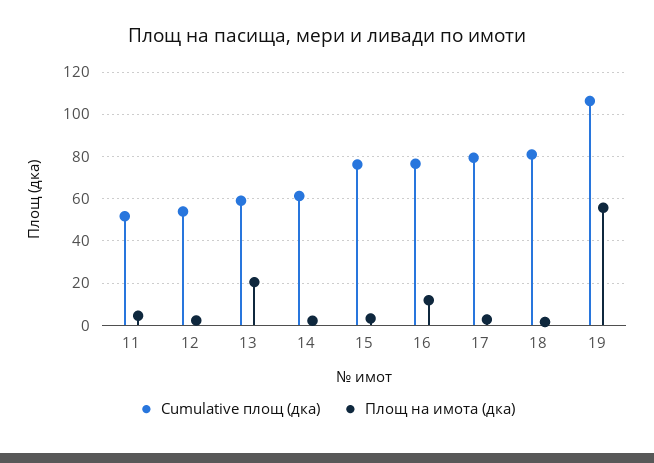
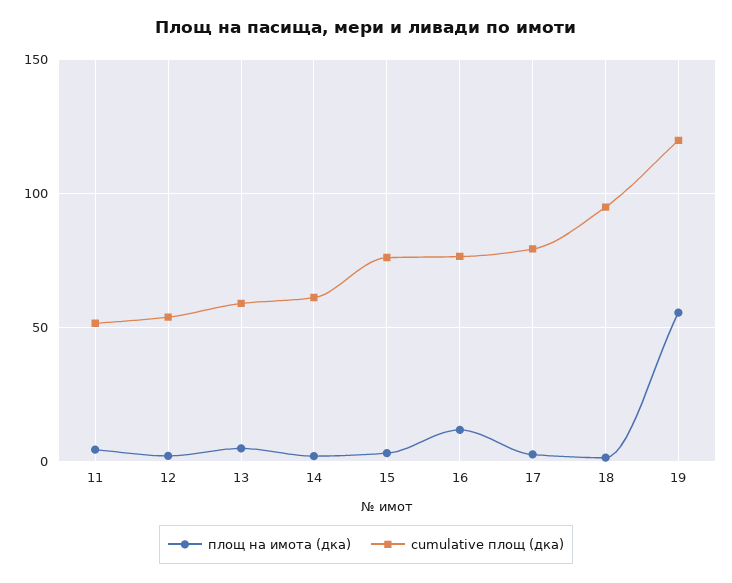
Площ на имота (дка), 13: 20 -> 5
Cumulative площ (дка), 18: 80 -> 95
Cumulative площ (дка), 19: 105 -> 120

